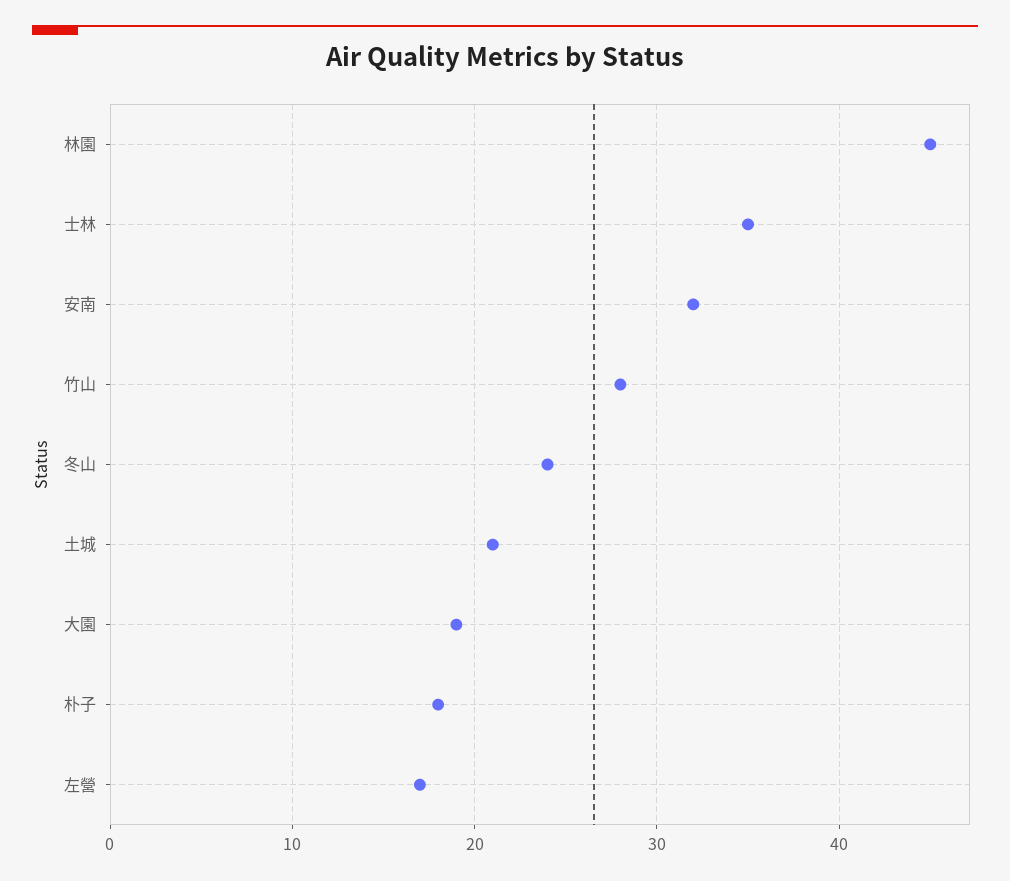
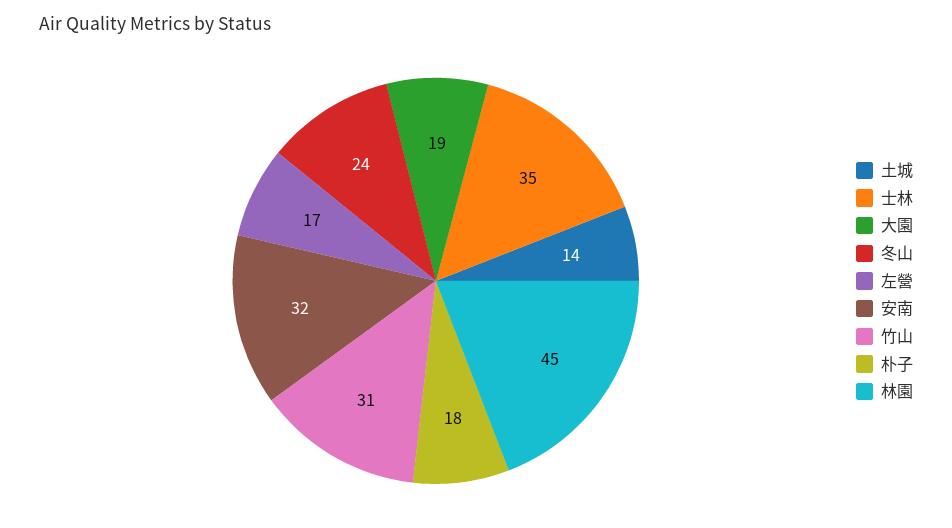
竹山: 28 -> 31
土城: 21 -> 14

